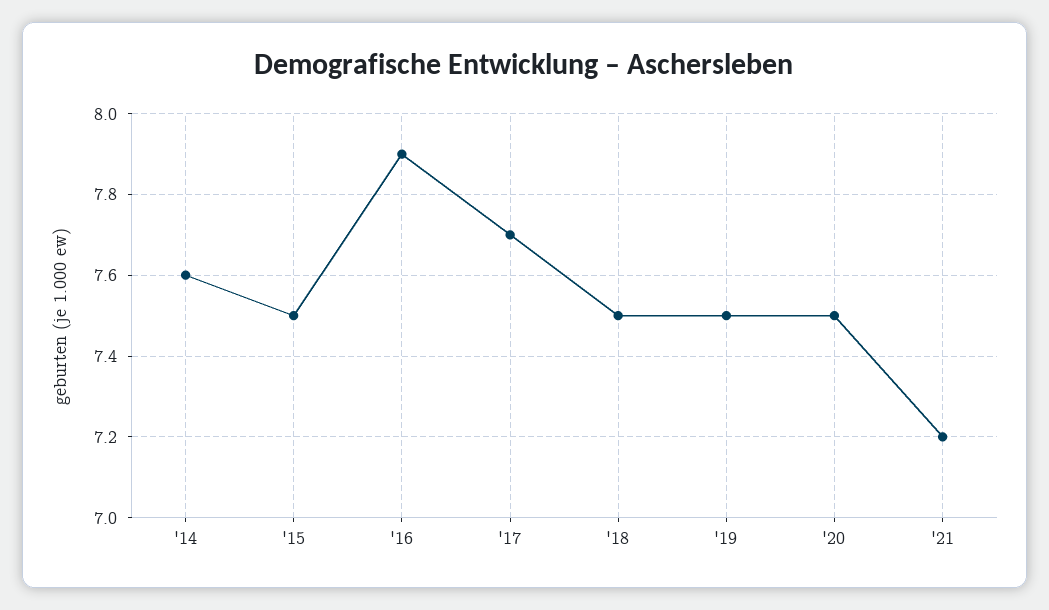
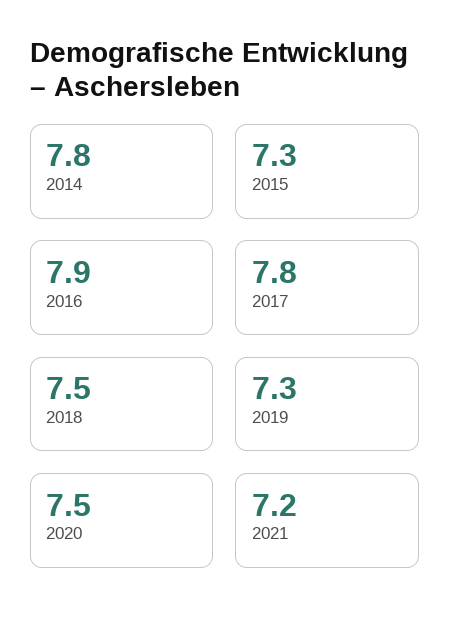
'14: 7.6 -> 7.8
'15: 7.5 -> 7.3
'17: 7.7 -> 7.8
'19: 7.5 -> 7.3

